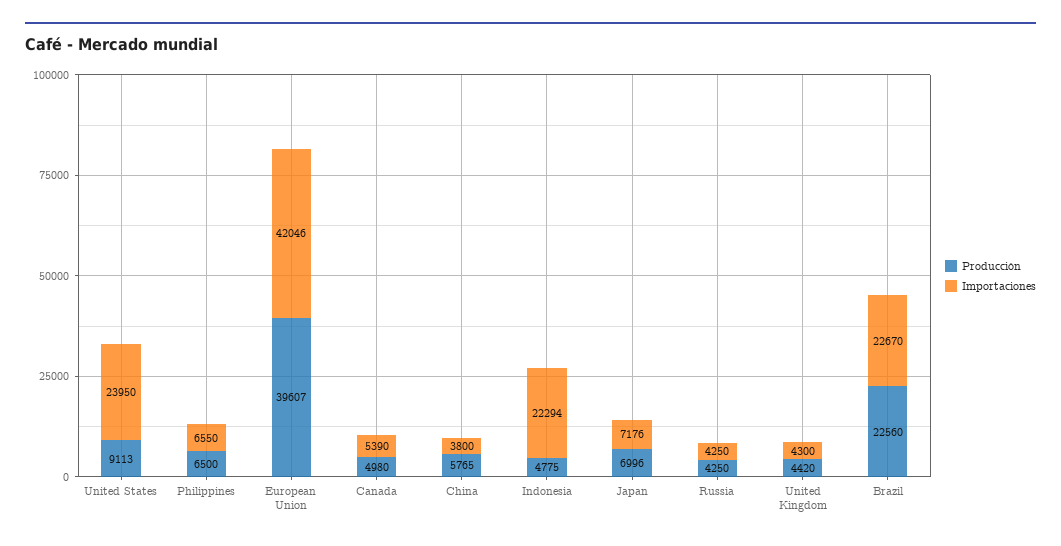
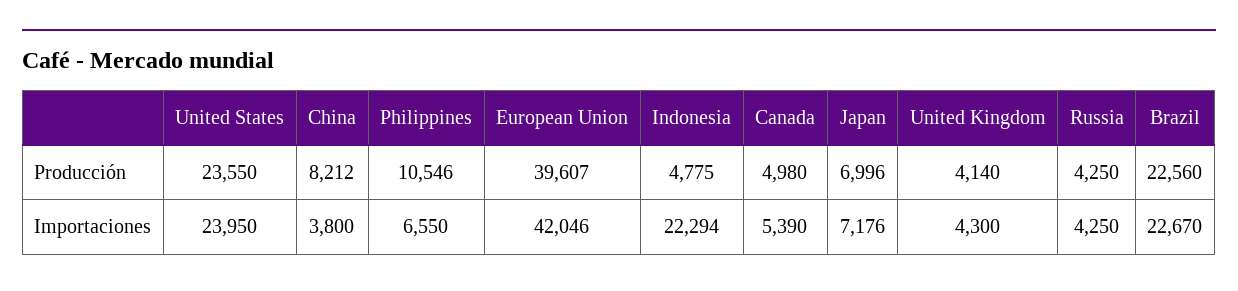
Producción, United States: 9113 -> 23550
Producción, Philippines: 6500 -> 10546
Producción, China: 5765 -> 8212
Producción, United Kingdom: 4420 -> 4140

